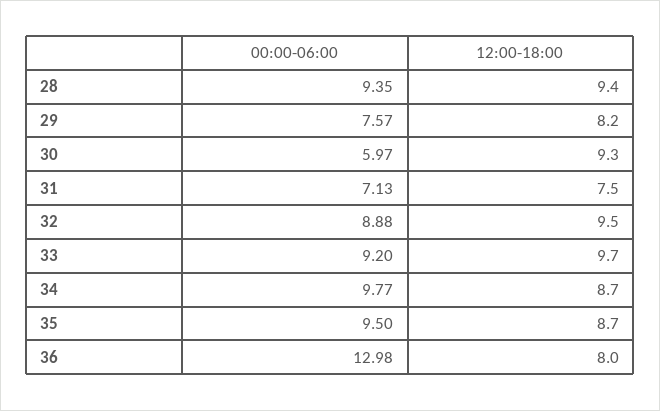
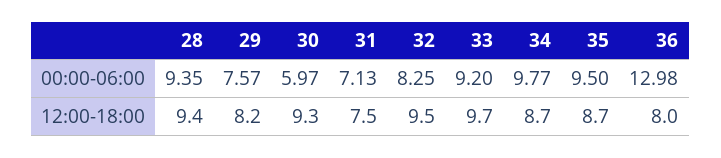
00:00-06:00, 32: 8.88 -> 8.25

